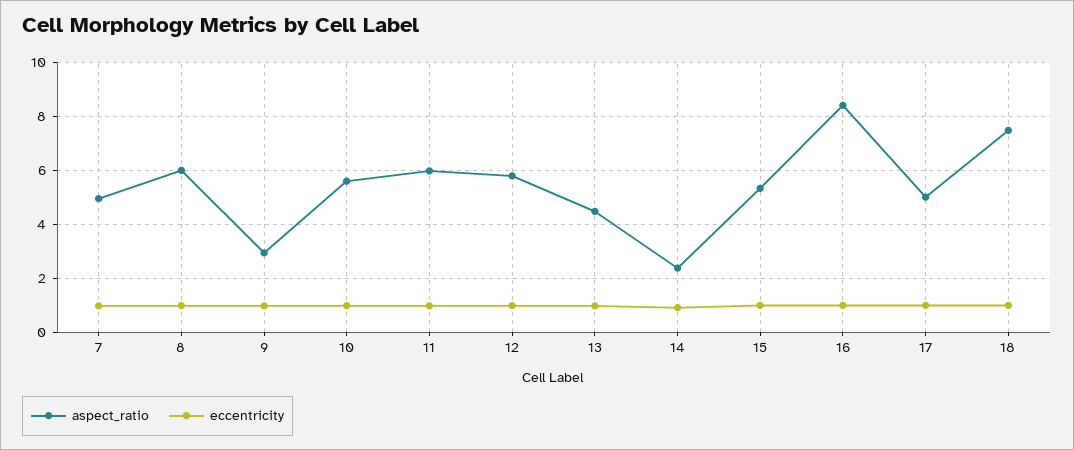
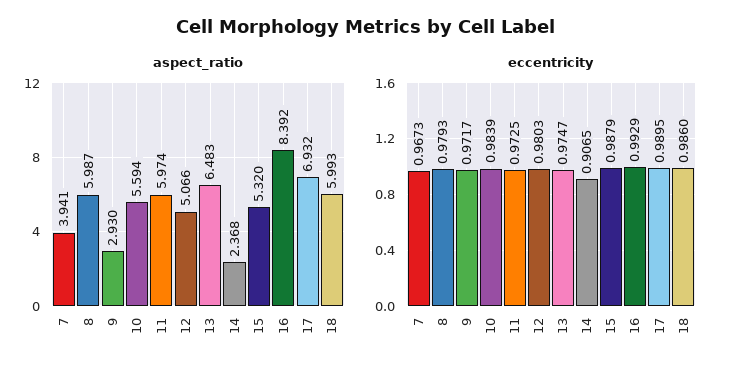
aspect_ratio, 7: 5 -> 3.941
aspect_ratio, 12: 5.75 -> 5.066
aspect_ratio, 13: 4.5 -> 6.483
aspect_ratio, 17: 5 -> 6.932
aspect_ratio, 18: 7.5 -> 5.993

